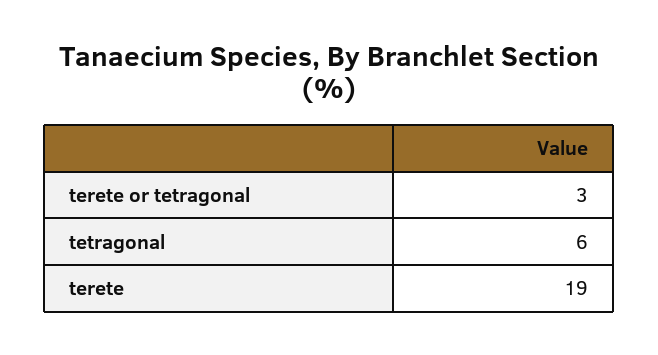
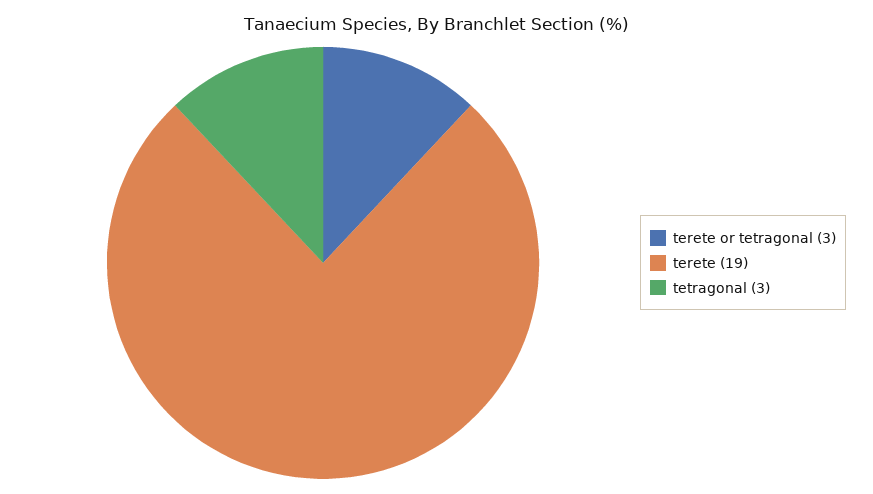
tetragonal: 6 -> 3

